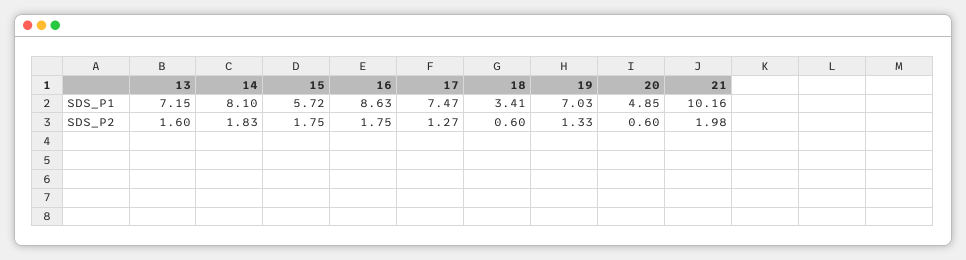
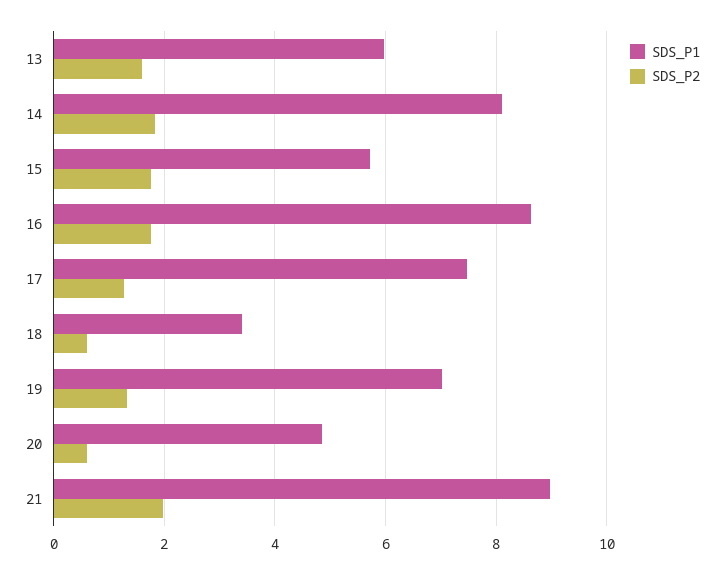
SDS_P1, 13: 7.15 -> 6
SDS_P1, 21: 10.16 -> 9

